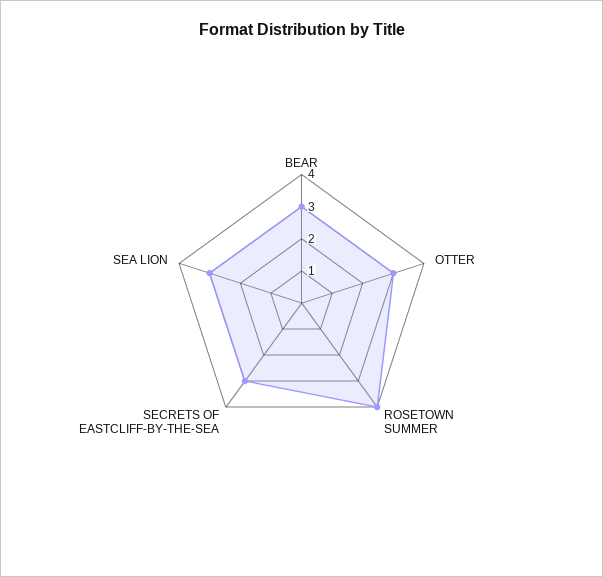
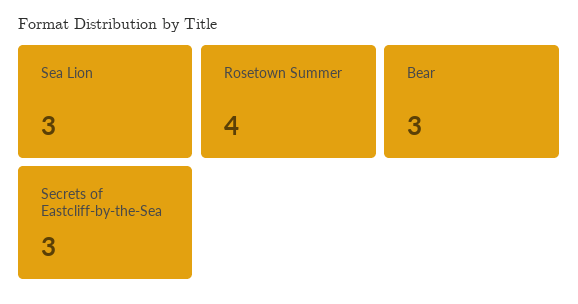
OTTER: 3 -> none

